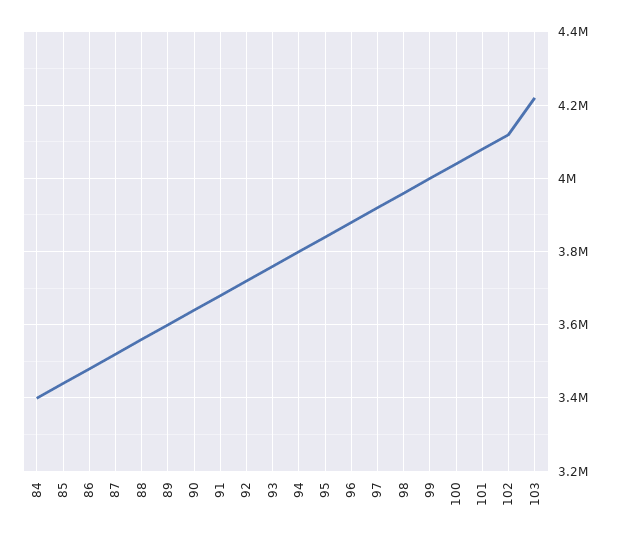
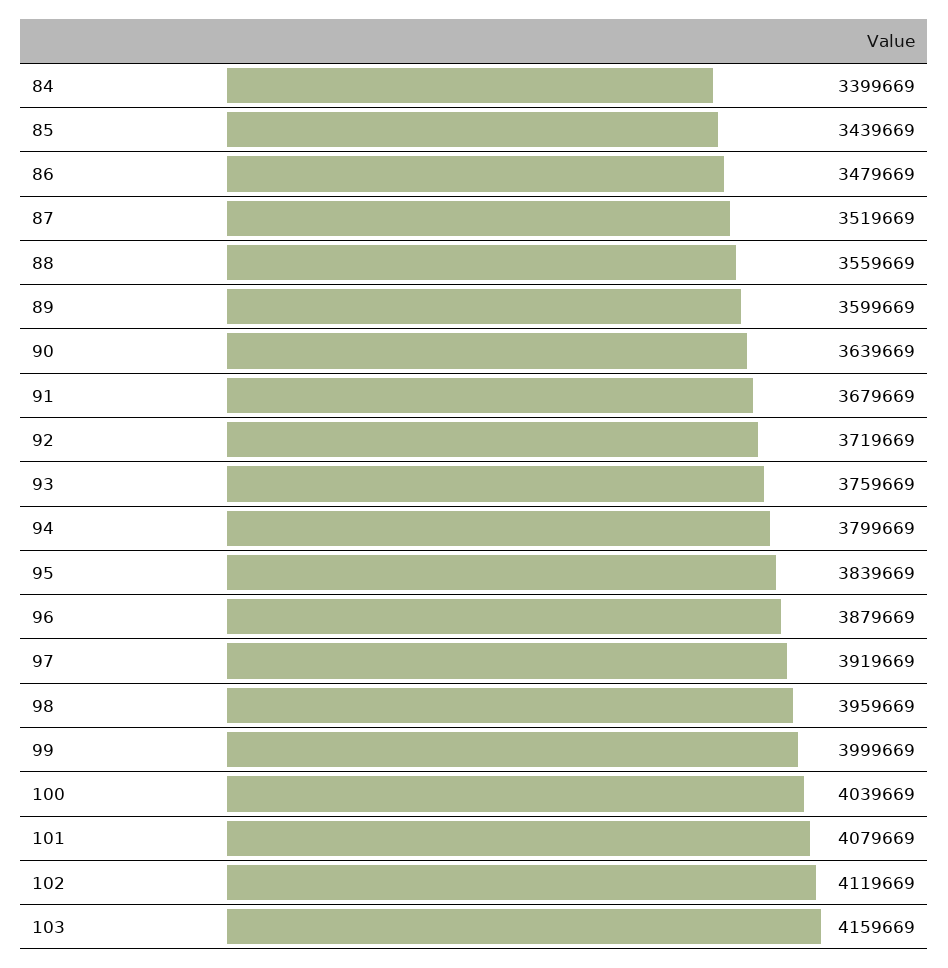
103: 4220000 -> 4159669

